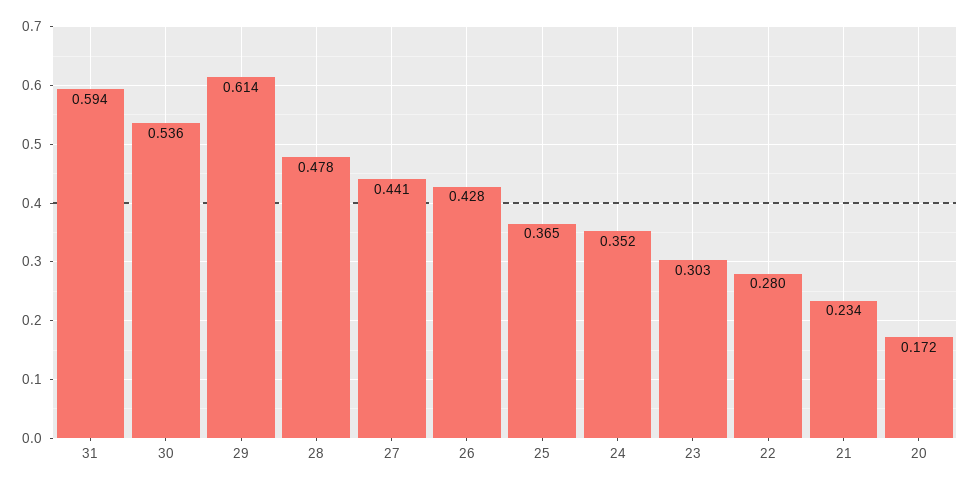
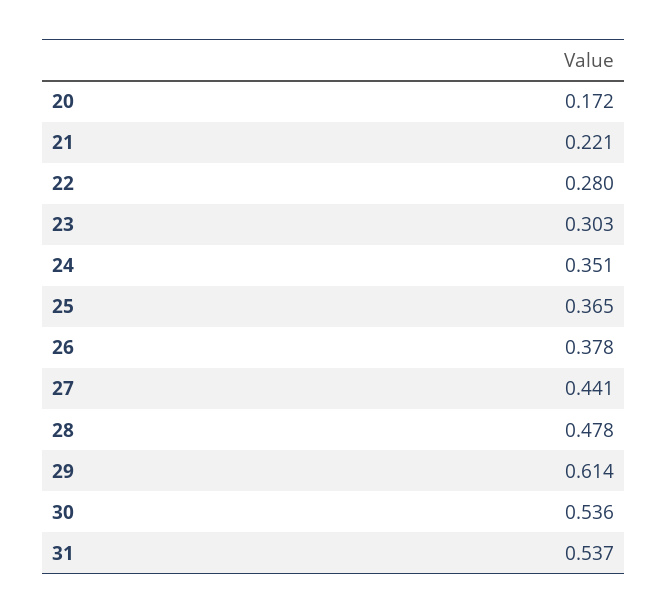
31: 0.594 -> 0.537
26: 0.428 -> 0.378
24: 0.352 -> 0.351
21: 0.234 -> 0.221

